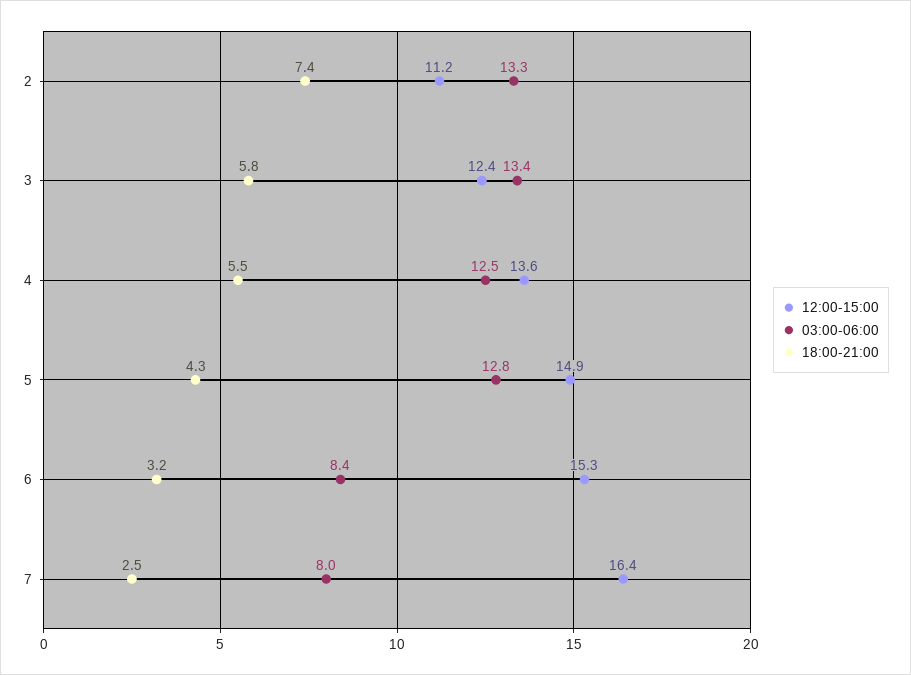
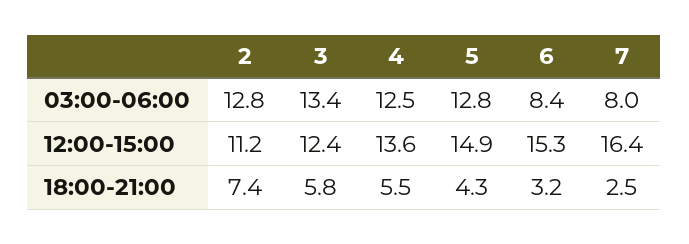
03:00-06:00, 2: 13.3 -> 12.8

